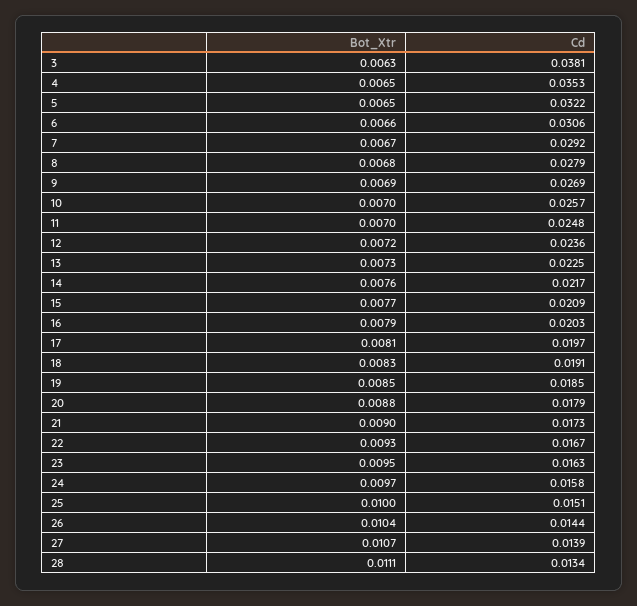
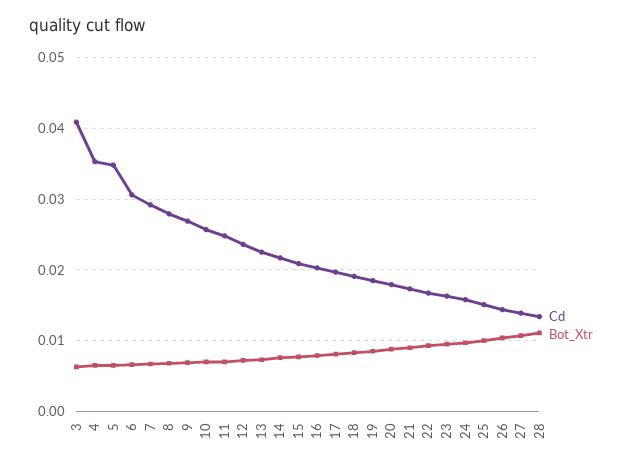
Cd, 3: 0.0381 -> 0.041
Cd, 5: 0.0322 -> 0.035

